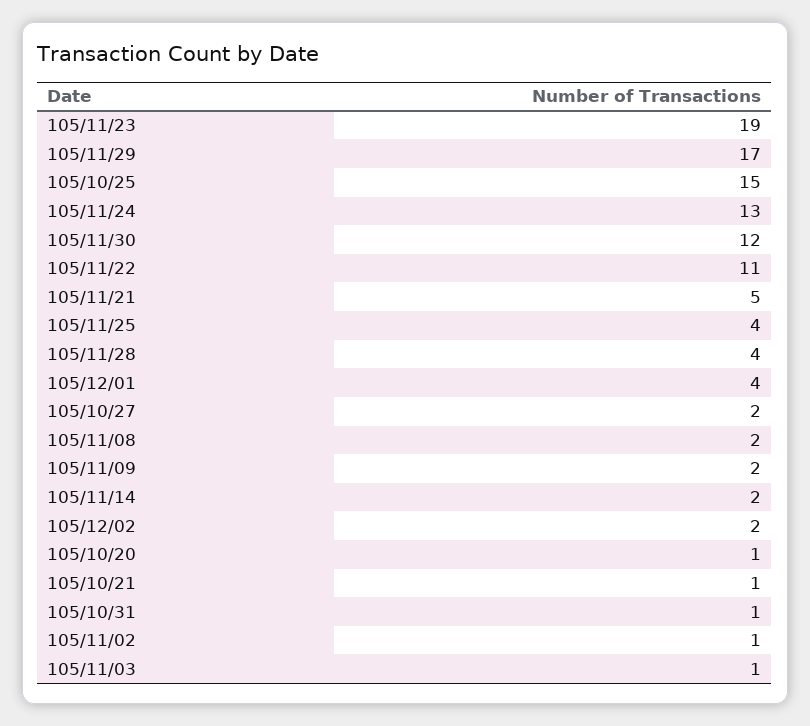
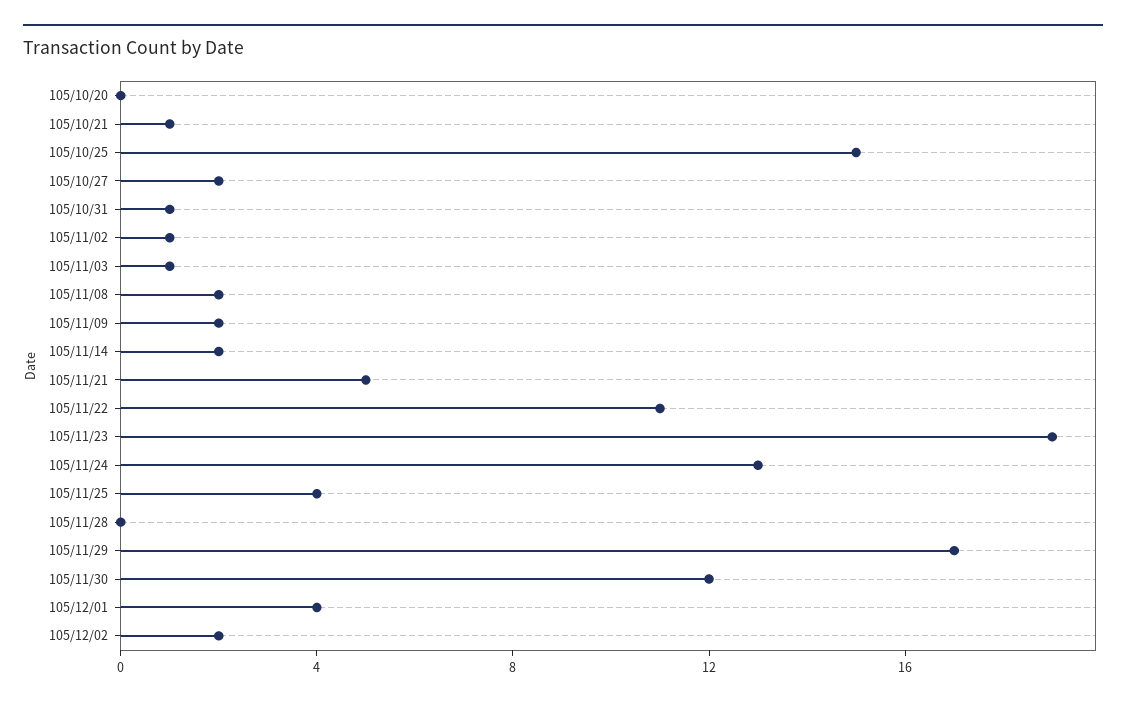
105/11/28: 4 -> 0
105/10/20: 1 -> 0

